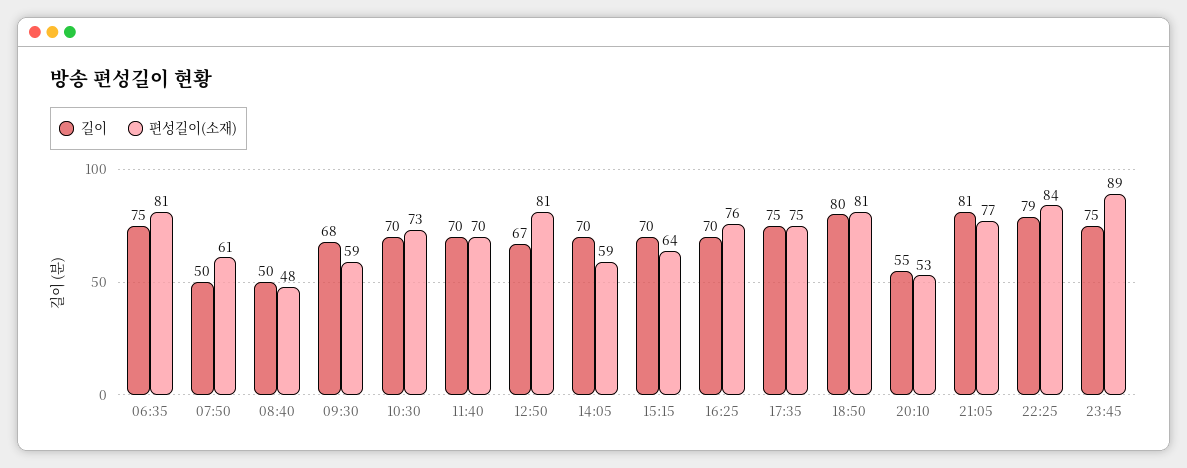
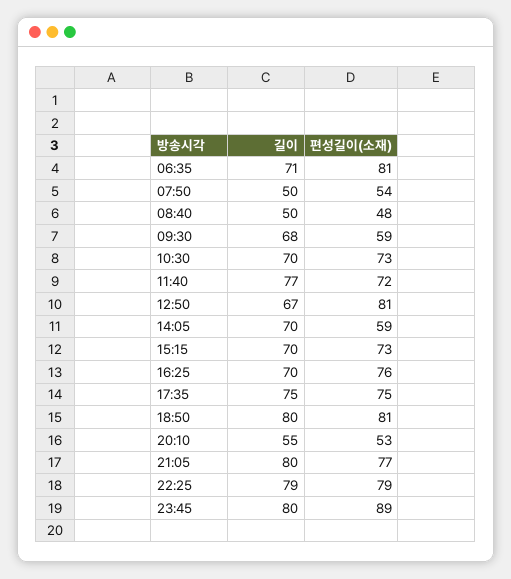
길이, 06:35: 75 -> 71
편성길이(소재), 07:50: 61 -> 54
길이, 11:40: 70 -> 77
편성길이(소재), 11:40: 70 -> 72
편성길이(소재), 15:15: 64 -> 73
길이, 21:05: 81 -> 80
편성길이(소재), 22:25: 84 -> 79
길이, 23:45: 75 -> 80

